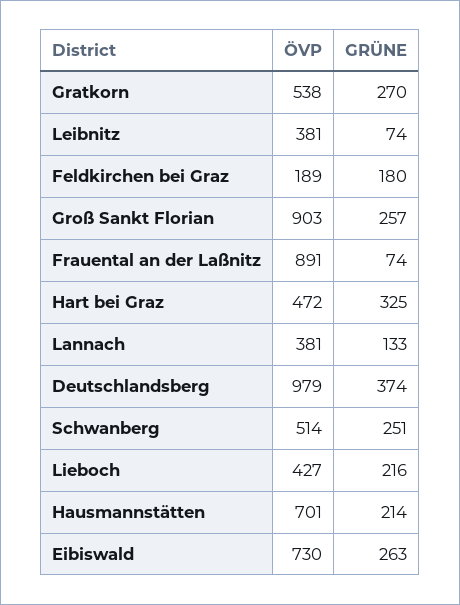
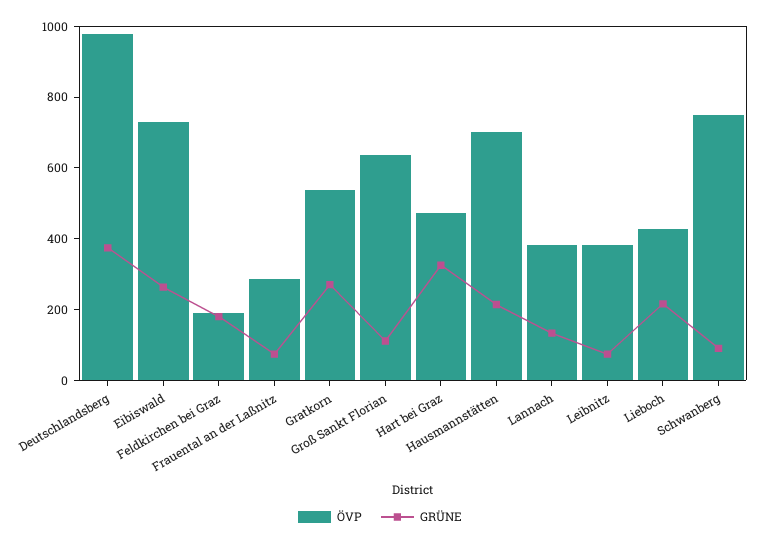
ÖVP, Groß Sankt Florian: 903 -> 650
GRÜNE, Groß Sankt Florian: 257 -> 100
ÖVP, Frauental an der Laßnitz: 891 -> 300
ÖVP, Schwanberg: 514 -> 750
GRÜNE, Schwanberg: 251 -> 100

